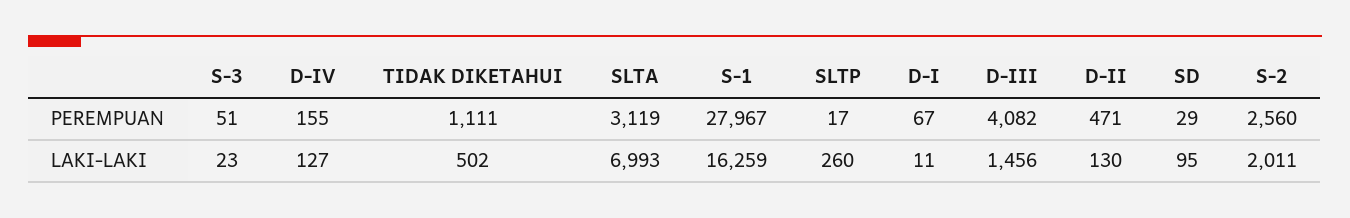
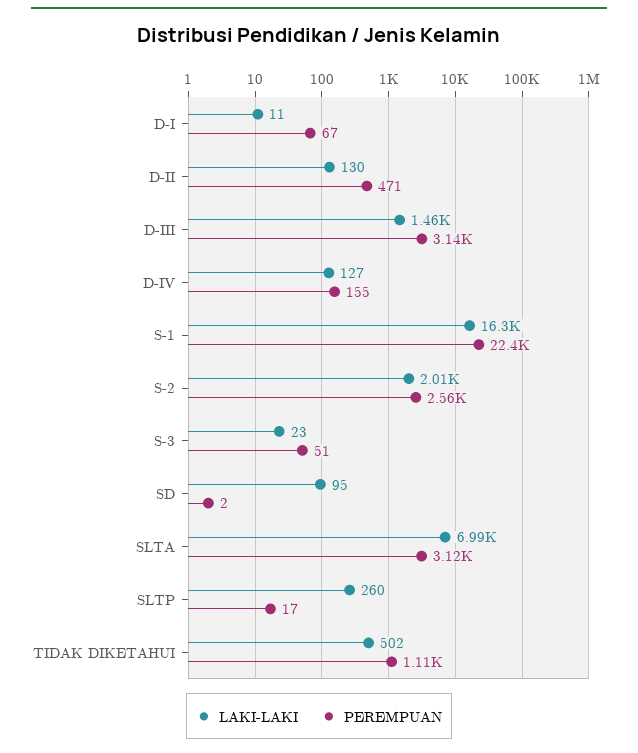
PEREMPUAN, S-1: 27967 -> 22400
PEREMPUAN, D-III: 4082 -> 3140
PEREMPUAN, SD: 29 -> 2

